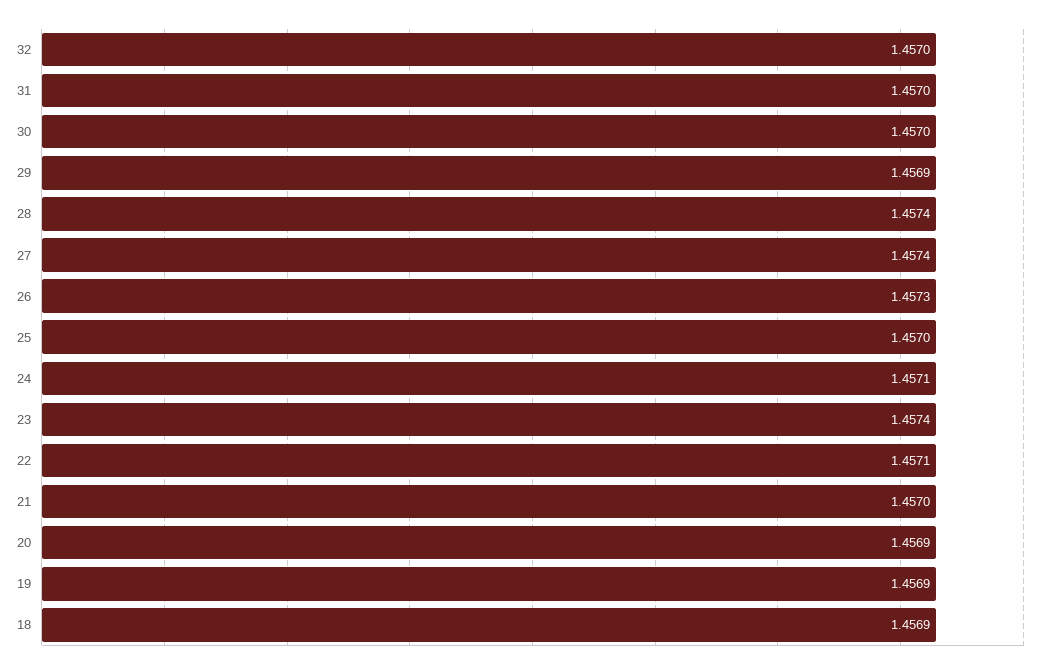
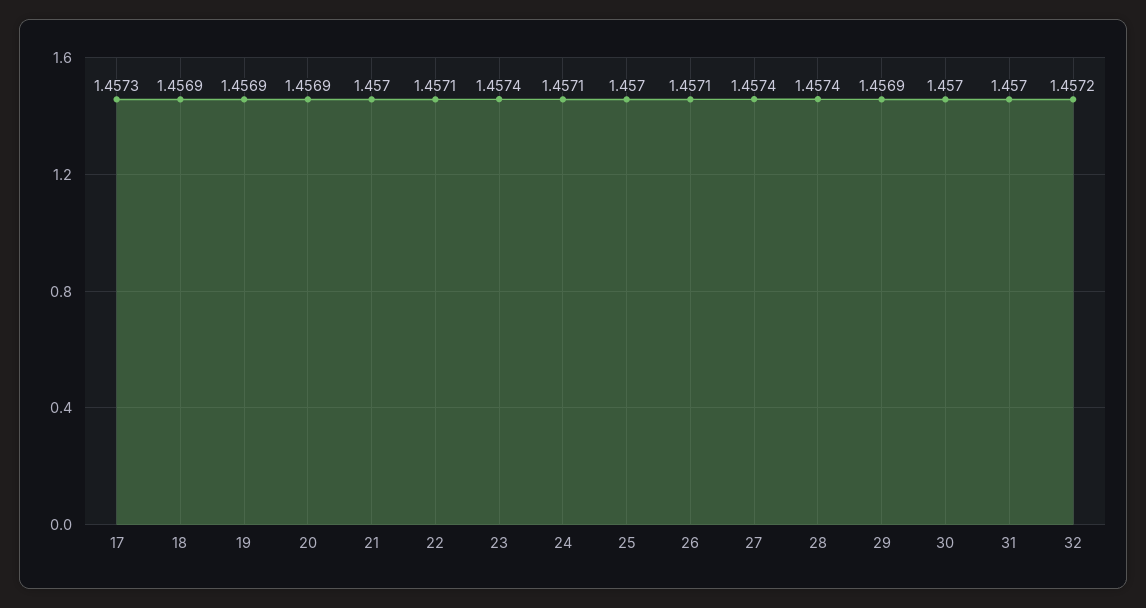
32: 1.457 -> 1.4572
26: 1.4573 -> 1.4571
17: none -> 1.4573

